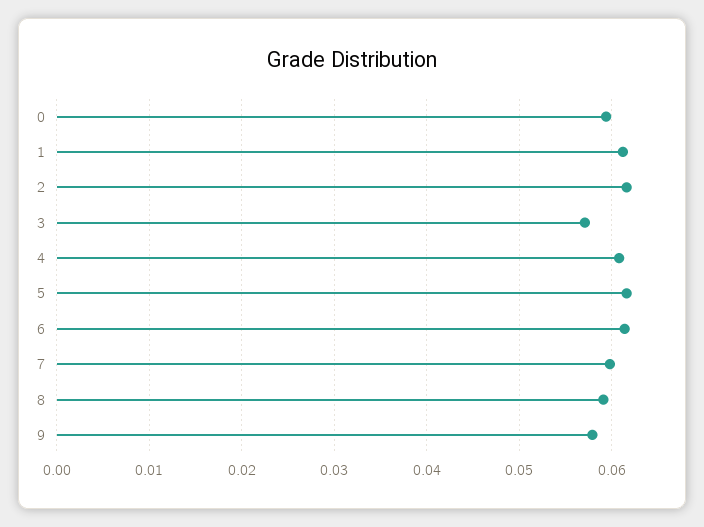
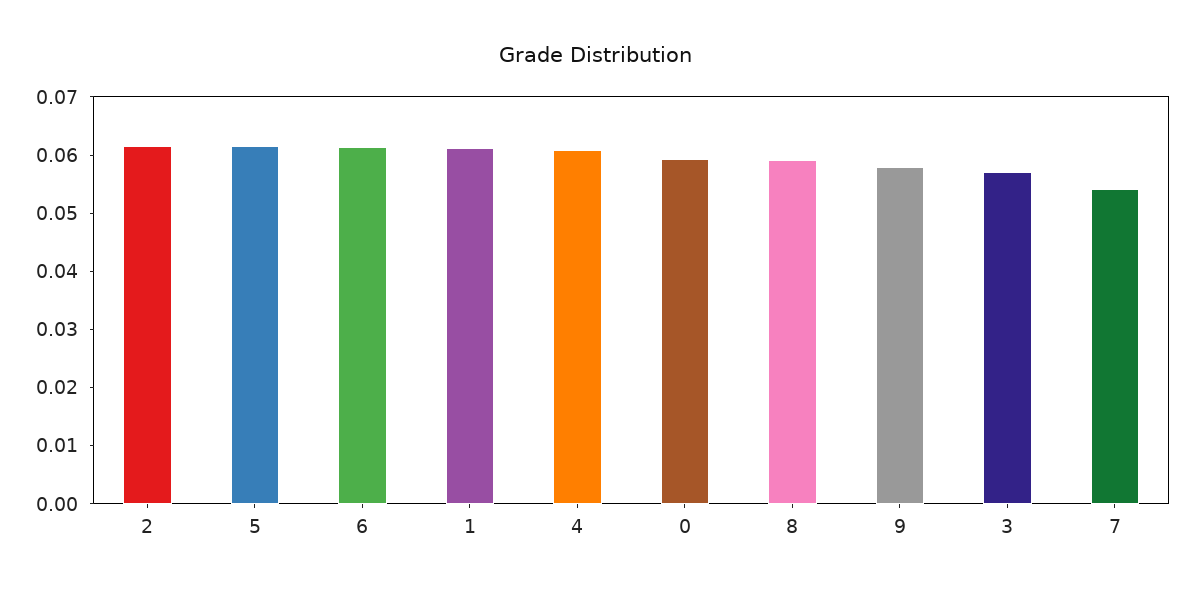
7: 0.06 -> 0.054

